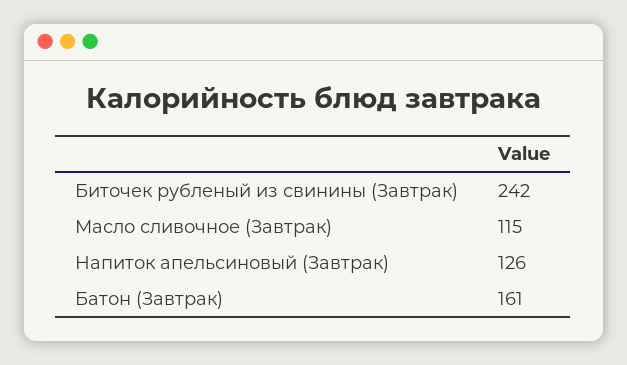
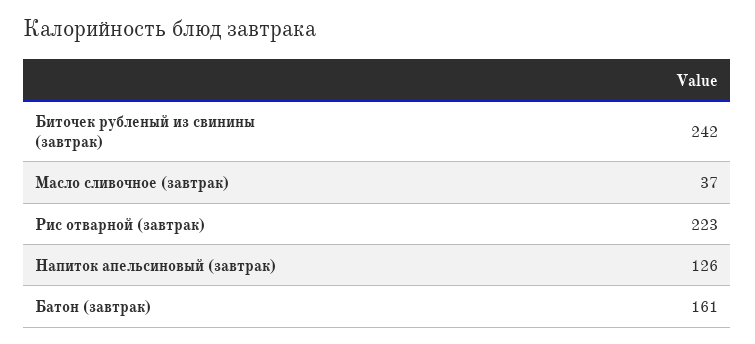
Масло сливочное (Завтрак): 115 -> 37
Рис отварной (завтрак): none -> 223

